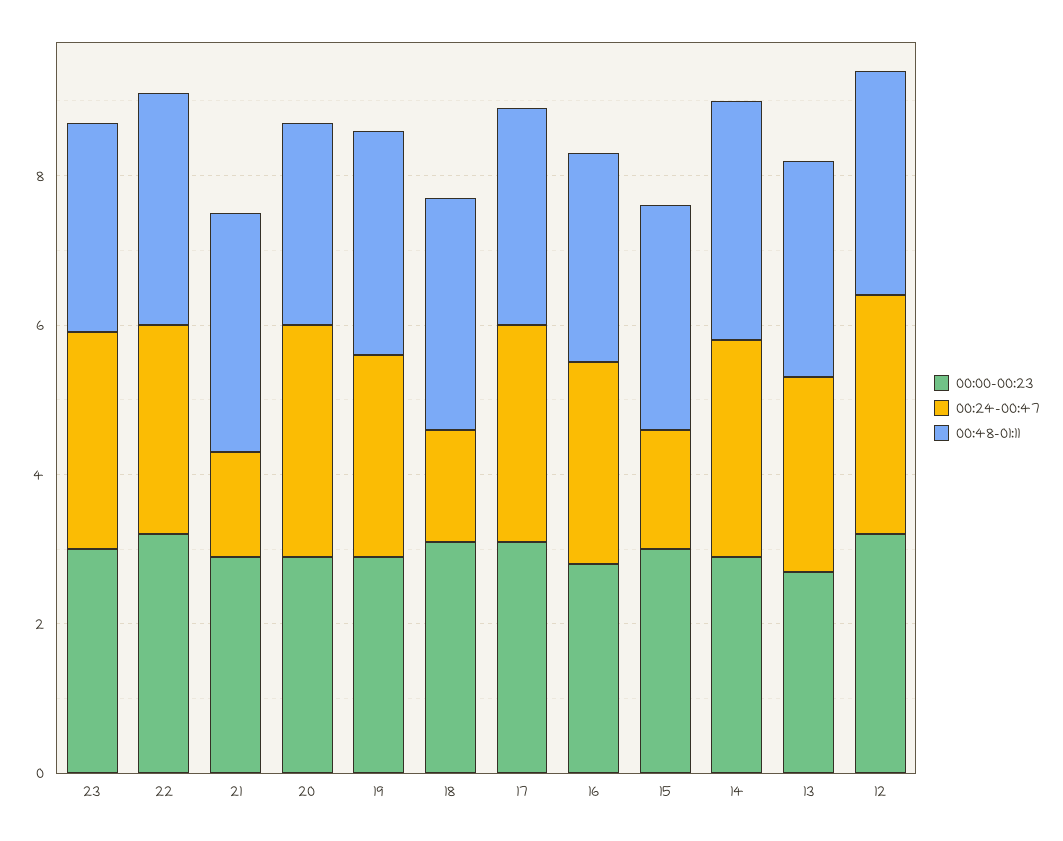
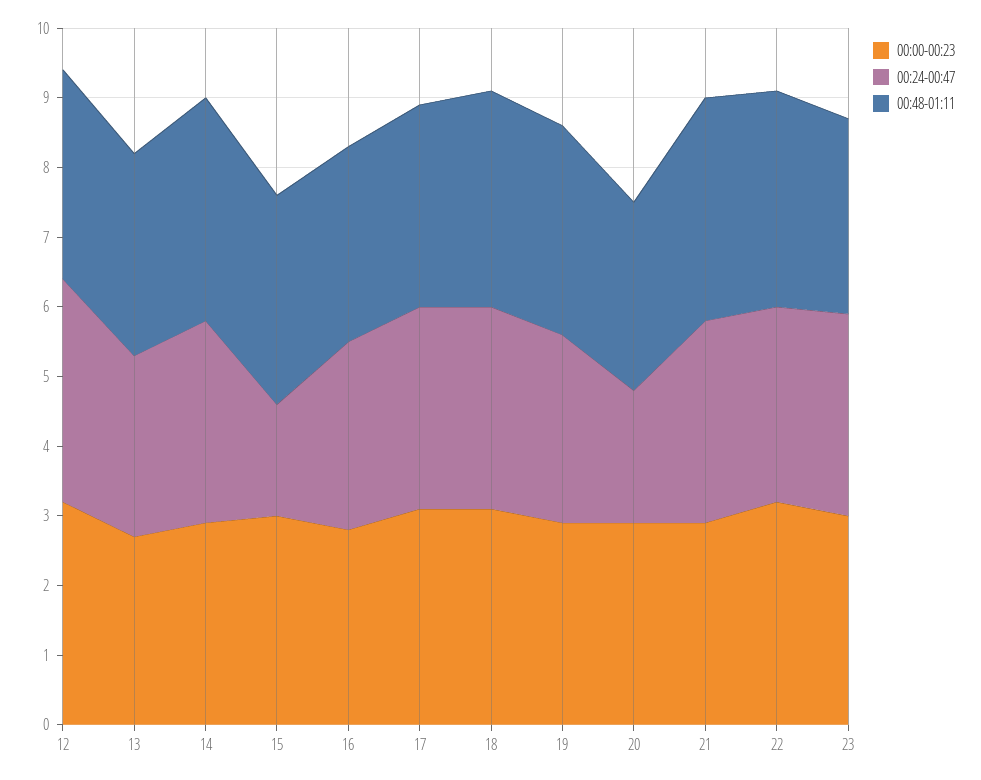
00:24-00:47, 21: 1.5 -> 3
00:24-00:47, 20: 3 -> 2
00:24-00:47, 18: 1.5 -> 3

